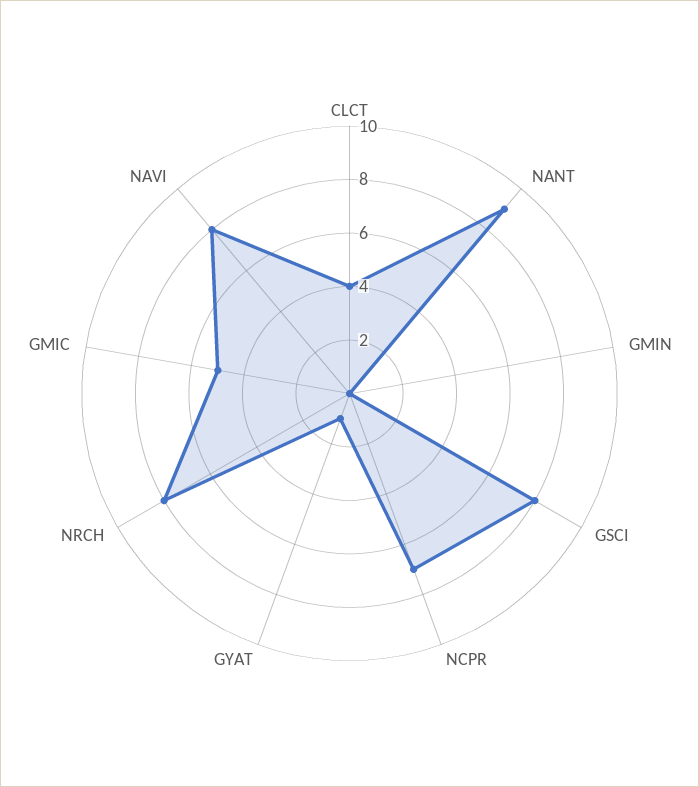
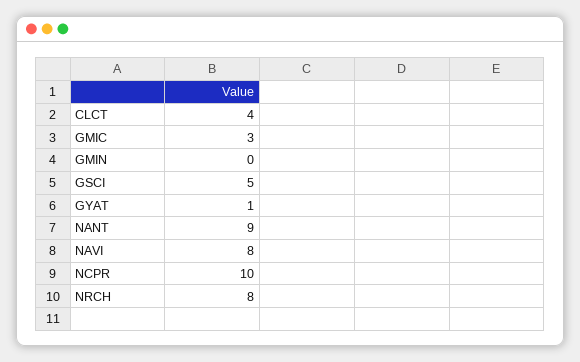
GSCI: 8 -> 5
NCPR: 7 -> 10
GMIC: 5 -> 3

